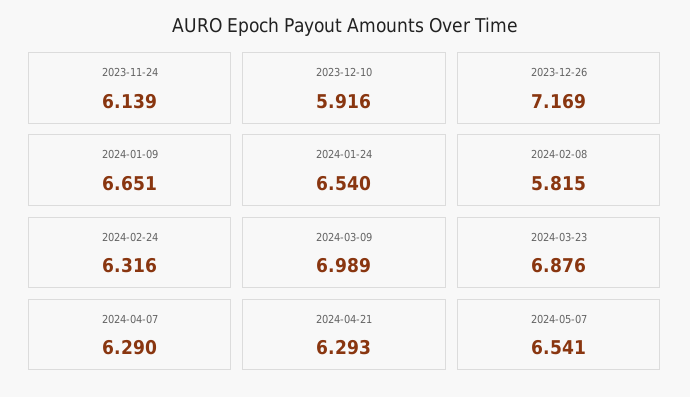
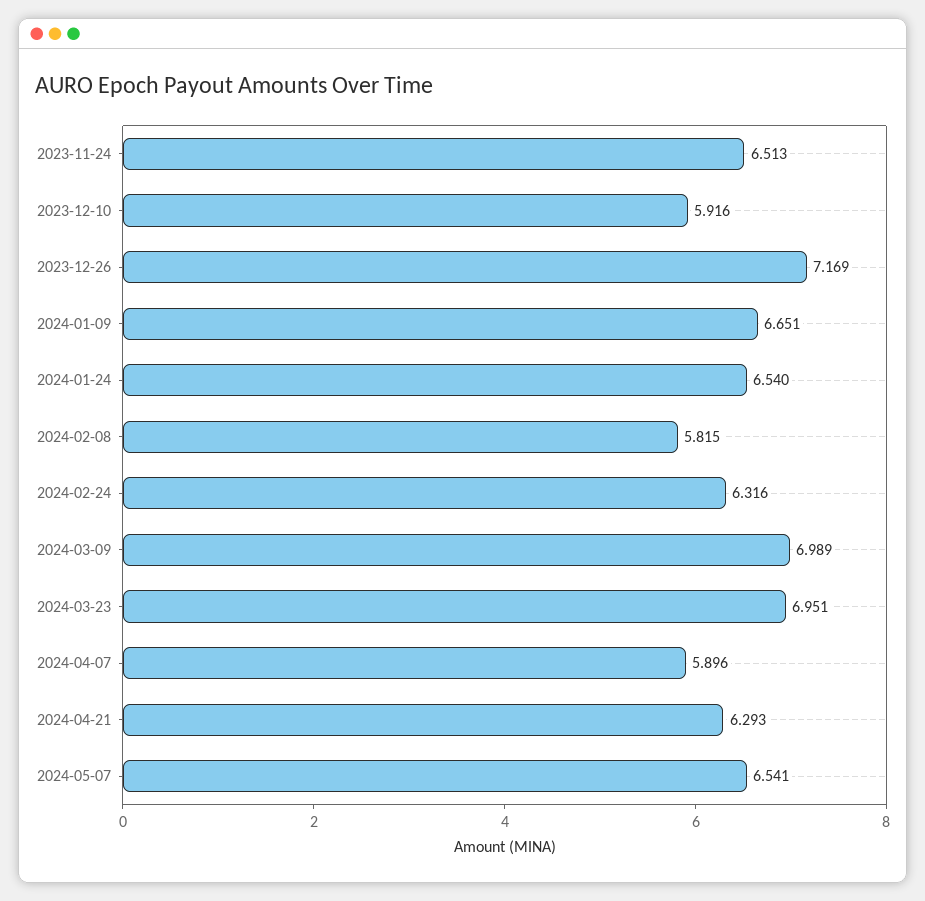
2023-11-24: 6.139 -> 6.513
2024-03-23: 6.876 -> 6.951
2024-04-07: 6.29 -> 5.896

